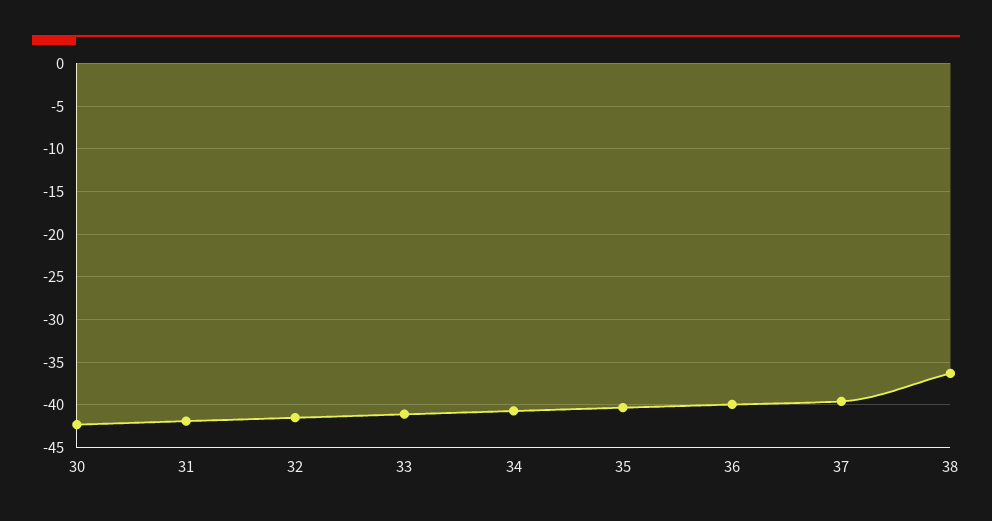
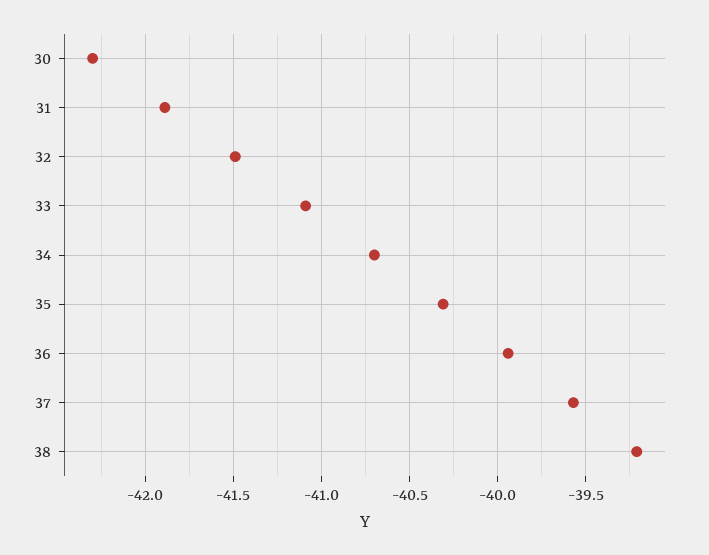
38: -36 -> -39.2

